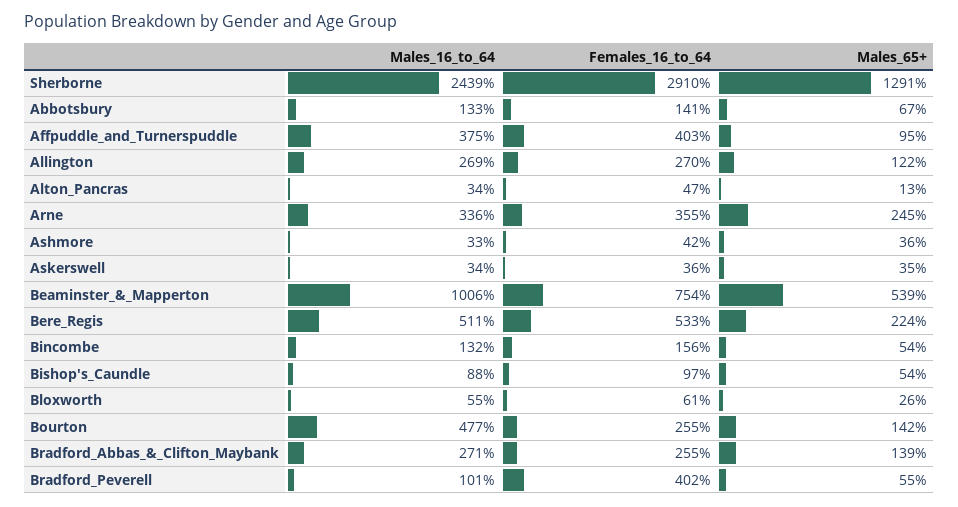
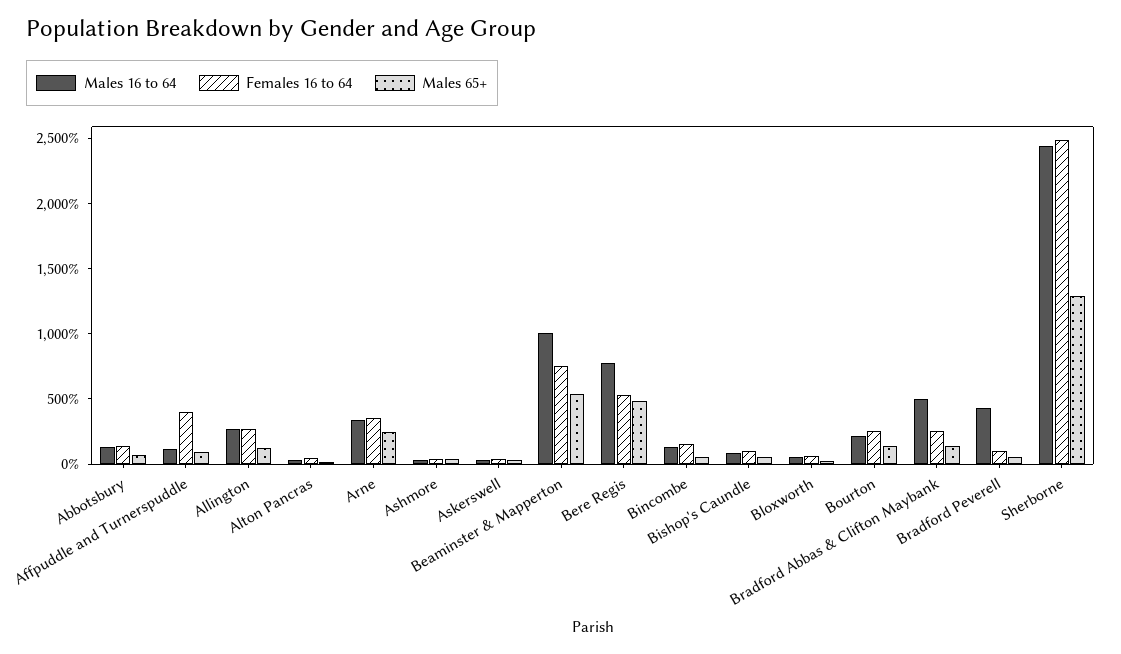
Females_16_to_64, Sherborne: 2910 -> 2500
Males_16_to_64, Affpuddle_and_Turnerspuddle: 375 -> 100
Males_16_to_64, Bere_Regis: 511 -> 800
Males_65+, Bere_Regis: 224 -> 500
Males_16_to_64, Bourton: 477 -> 200
Males_16_to_64, Bradford_Abbas_&_Clifton_Maybank: 271 -> 500
Males_16_to_64, Bradford_Peverell: 101 -> 400
Females_16_to_64, Bradford_Peverell: 402 -> 100

